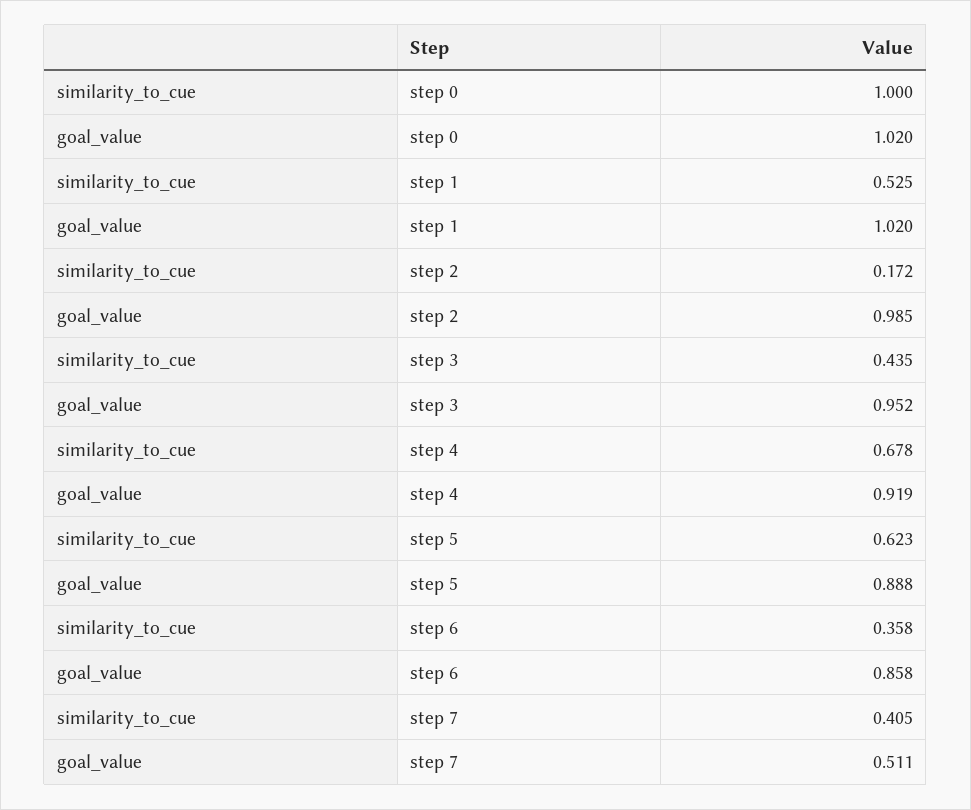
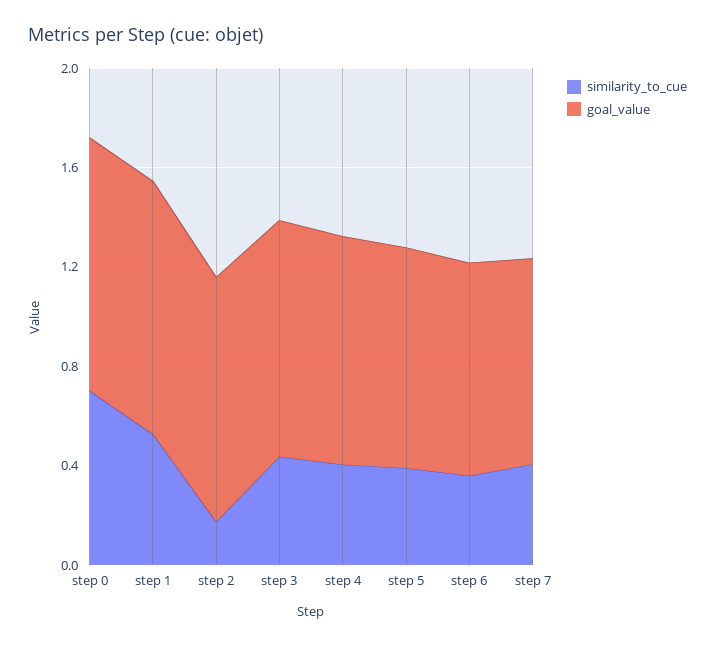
similarity_to_cue, step 0: 1 -> 0.7
similarity_to_cue, step 4: 0.678 -> 0.4
similarity_to_cue, step 5: 0.623 -> 0.4
goal_value, step 7: 0.511 -> 0.8

